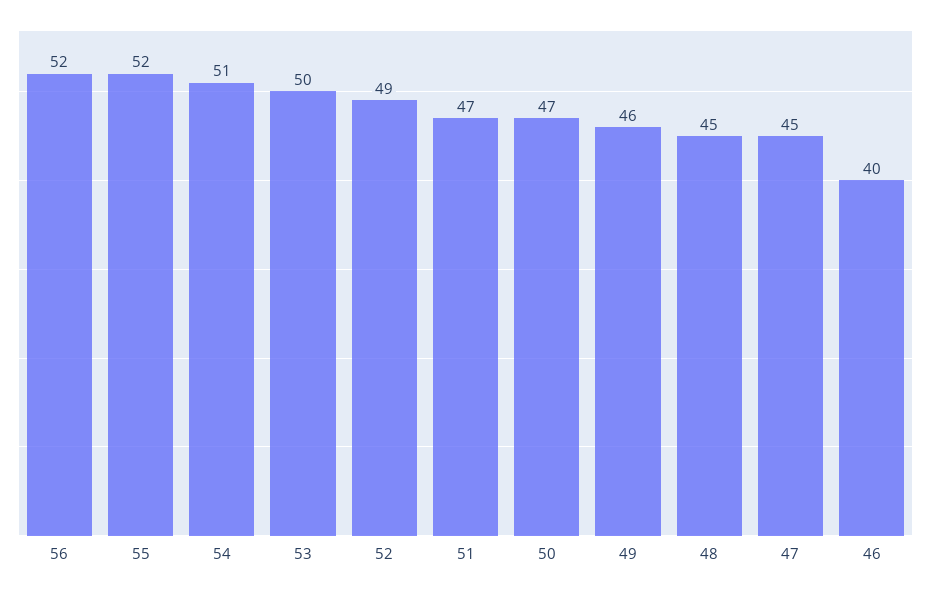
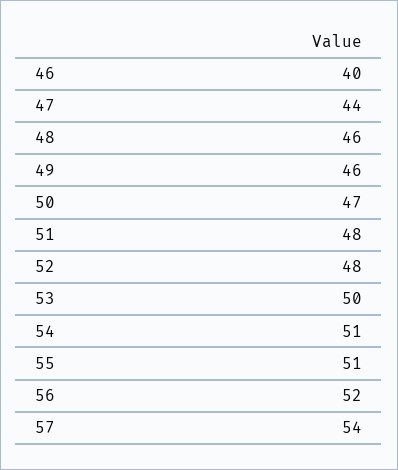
55: 52 -> 51
52: 49 -> 48
51: 47 -> 48
48: 45 -> 46
47: 45 -> 44
57: none -> 54

